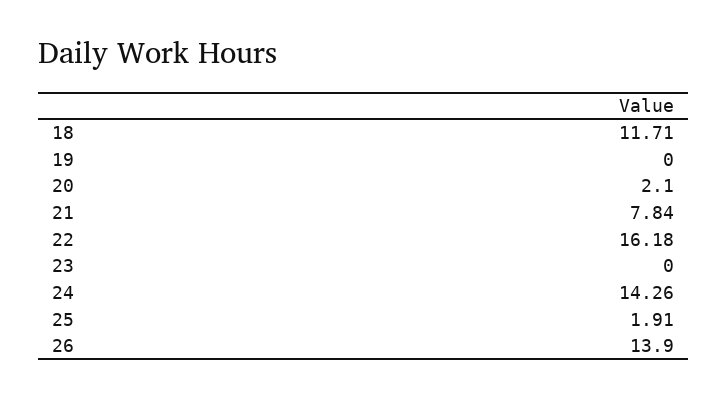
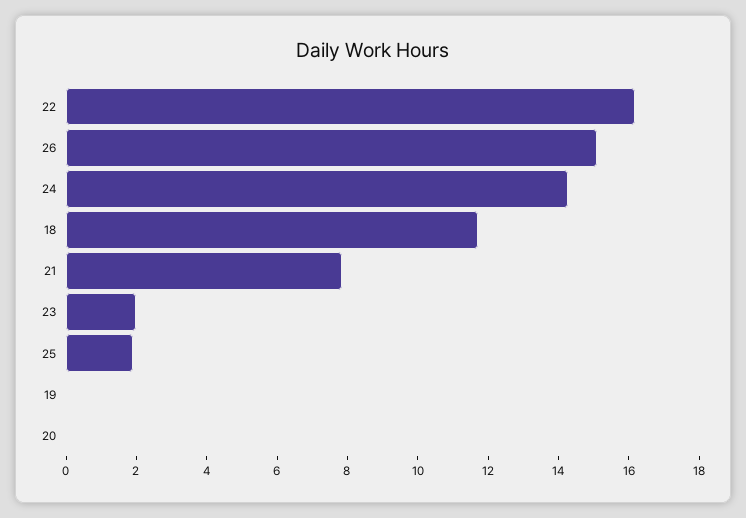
20: 2.1 -> 0
23: 0 -> 2
26: 13.9 -> 15

